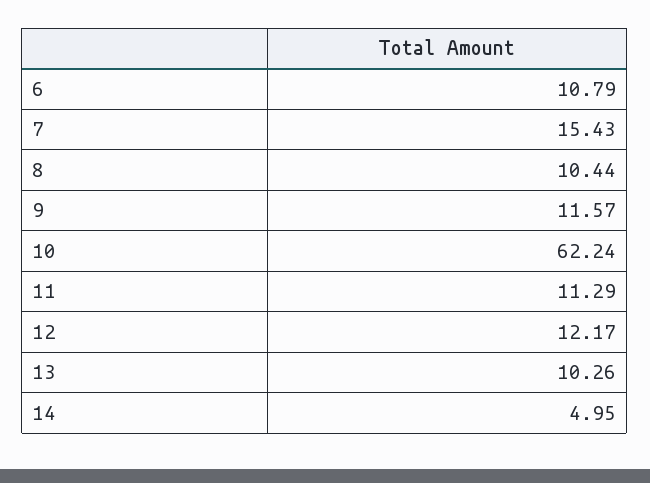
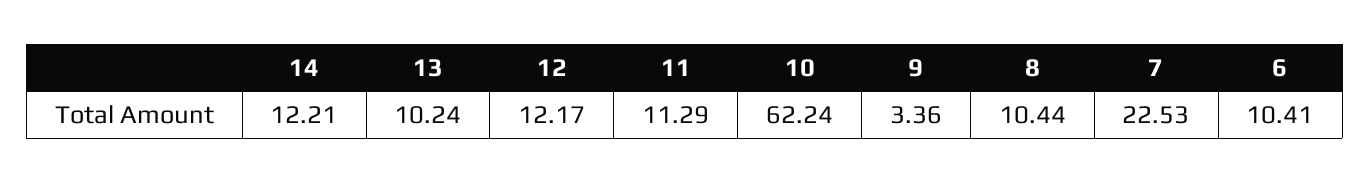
6: 10.79 -> 10.41
7: 15.43 -> 22.53
9: 11.57 -> 3.36
13: 10.26 -> 10.24
14: 4.95 -> 12.21

